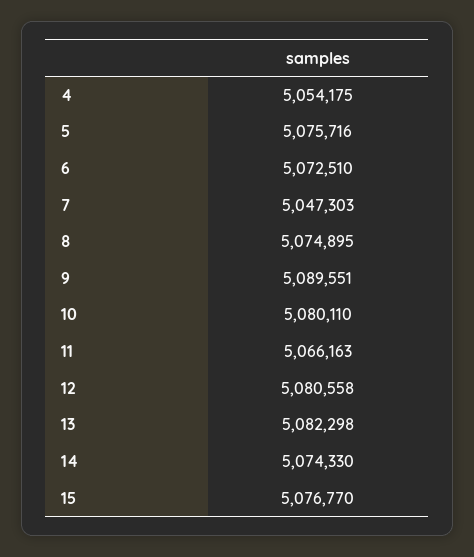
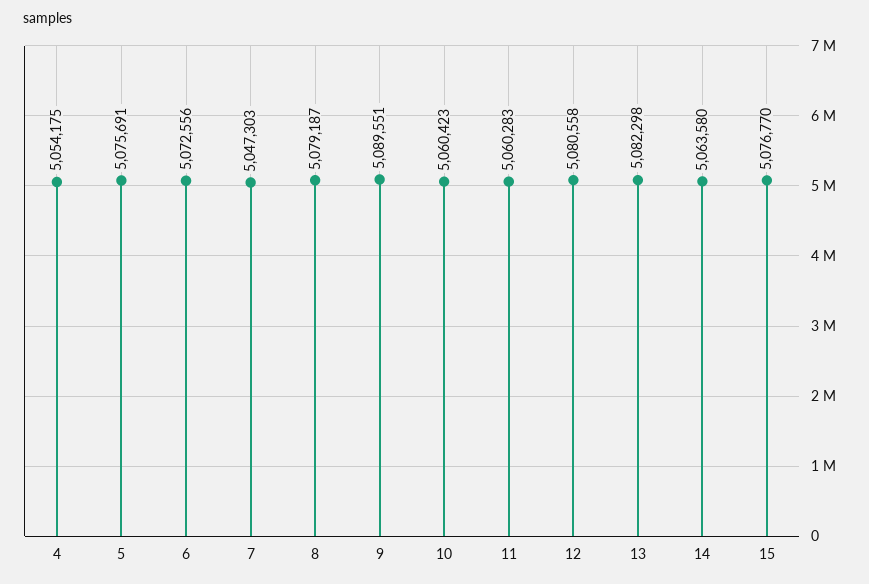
5: 5075716 -> 5075691
6: 5072510 -> 5072556
8: 5074895 -> 5079187
10: 5080110 -> 5060423
11: 5066163 -> 5060283
14: 5074330 -> 5063580

